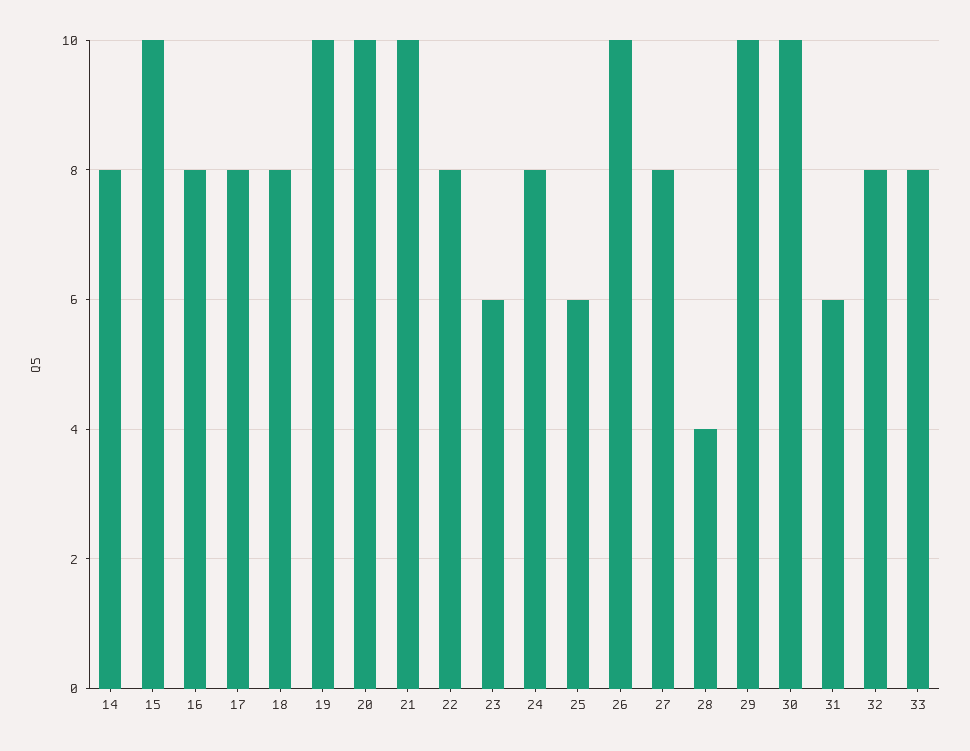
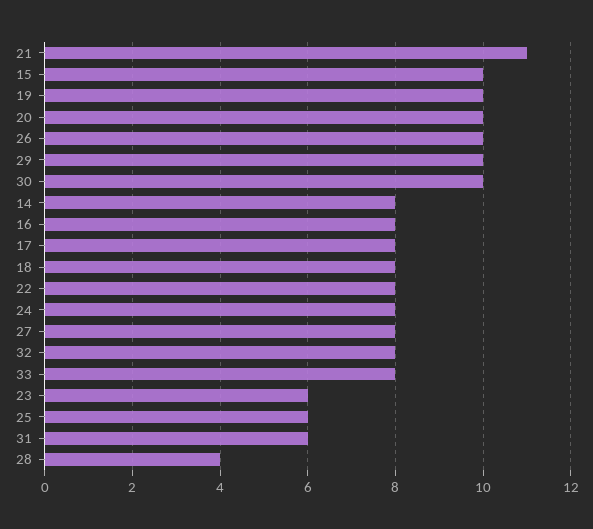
21: 10 -> 11

